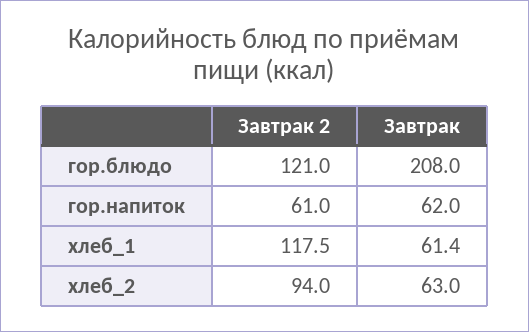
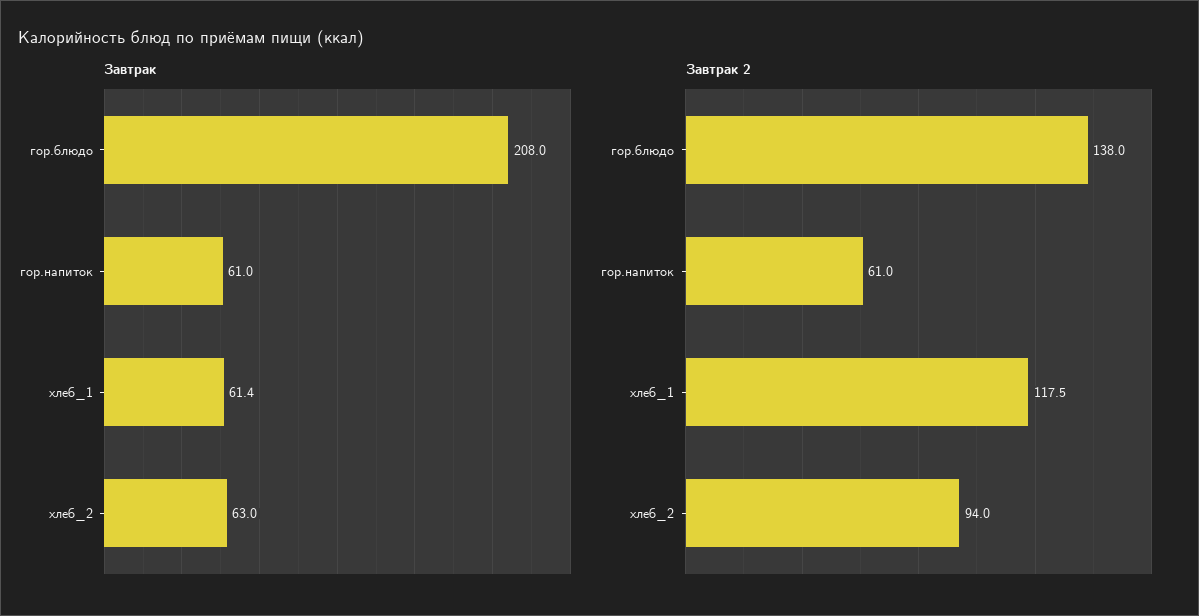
Завтрак 2, гор.блюдо: 121 -> 138
Завтрак, гор.напиток: 62 -> 61

